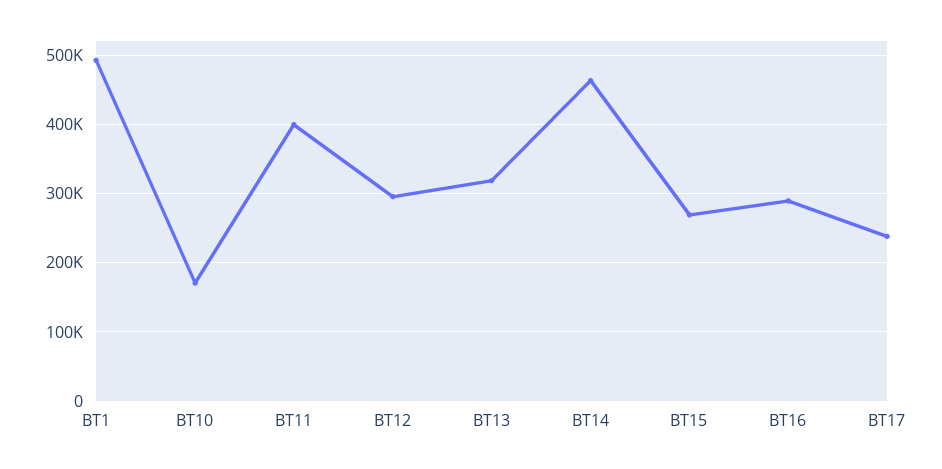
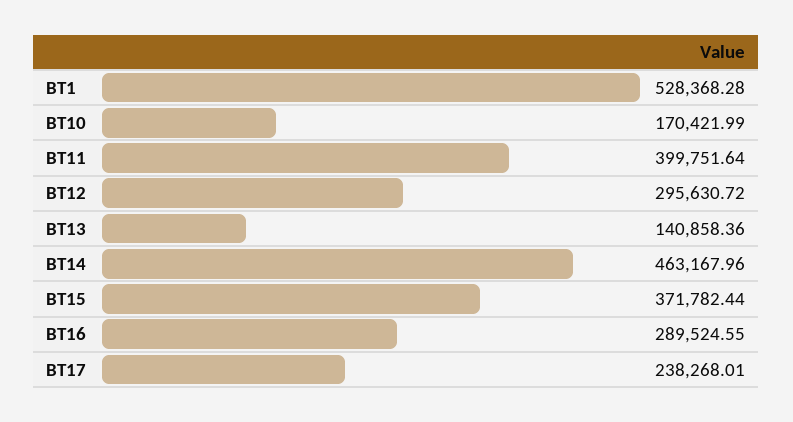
BT1: 490000 -> 528368.28
BT13: 320000 -> 140858.36
BT15: 270000 -> 371782.44

